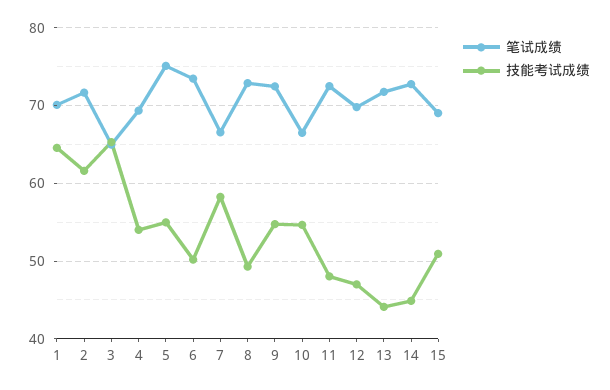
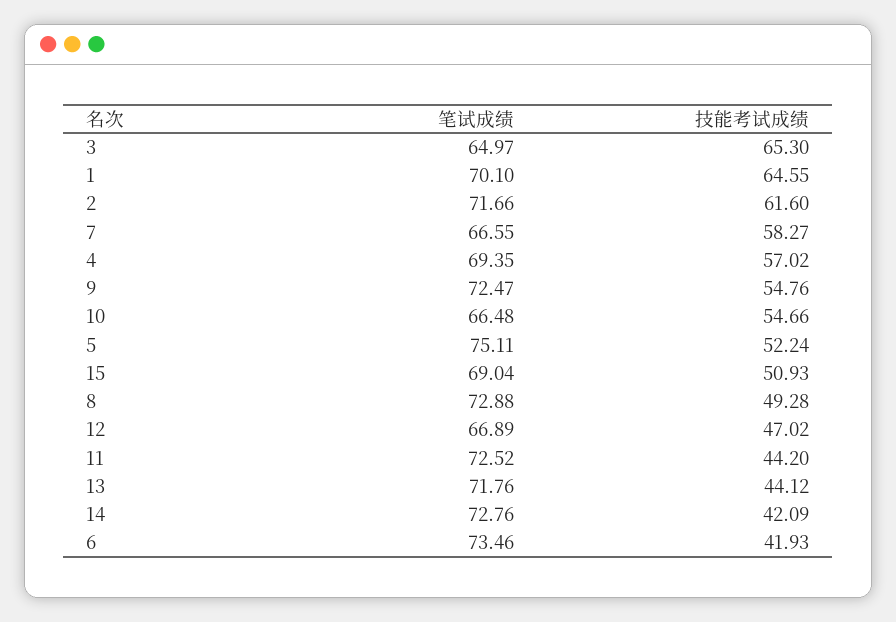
技能考试成绩, 4: 54 -> 57.02
技能考试成绩, 5: 55 -> 52.24
技能考试成绩, 6: 50 -> 41.93
技能考试成绩, 11: 48 -> 44.2
笔试成绩, 12: 70 -> 66.89
技能考试成绩, 14: 45 -> 42.09

